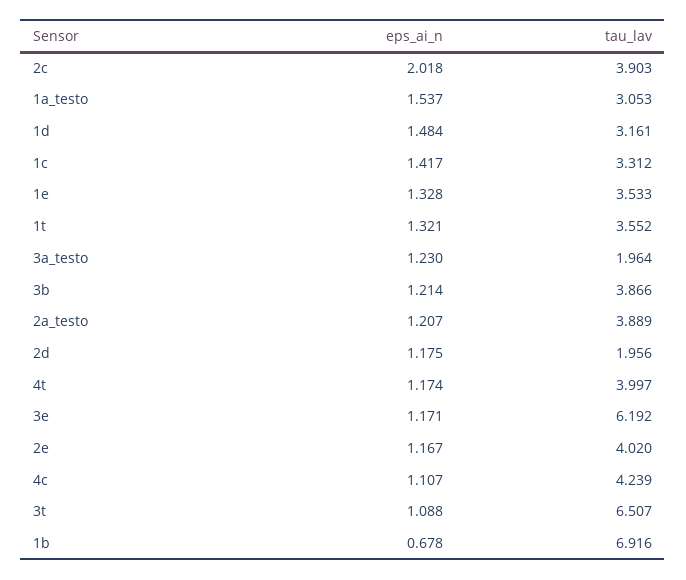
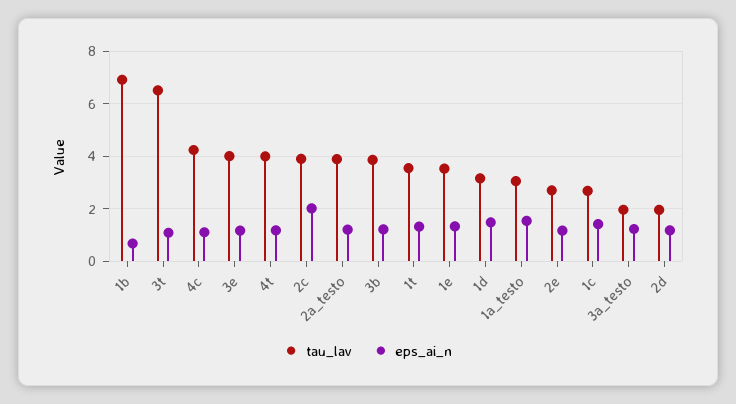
tau_lav, 1c: 3.312 -> 2.75
tau_lav, 3e: 6.192 -> 4
tau_lav, 2e: 4.02 -> 2.75

